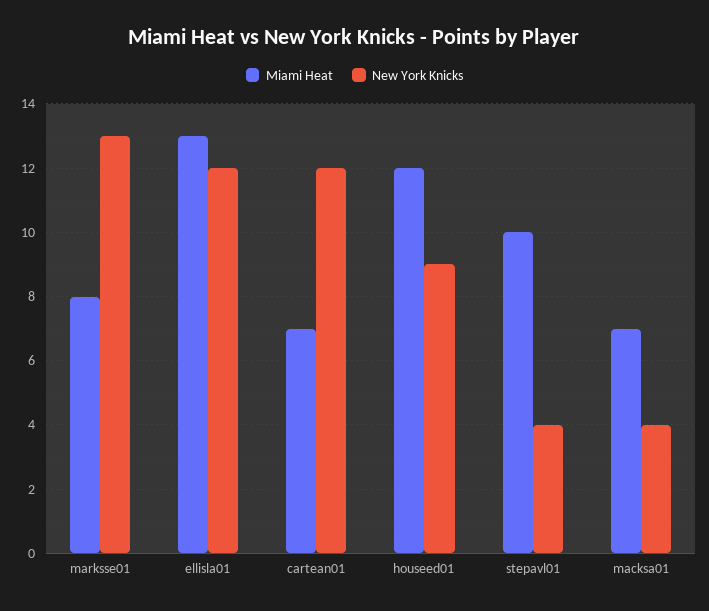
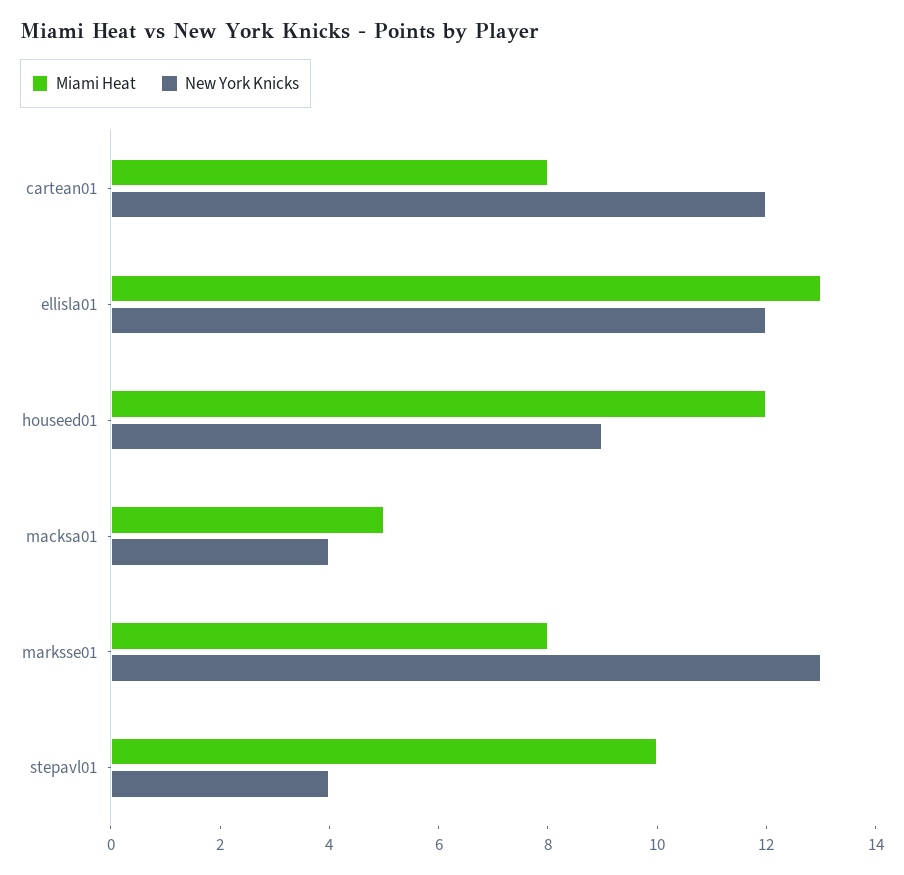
Miami Heat, cartean01: 7 -> 8
Miami Heat, macksa01: 7 -> 5

